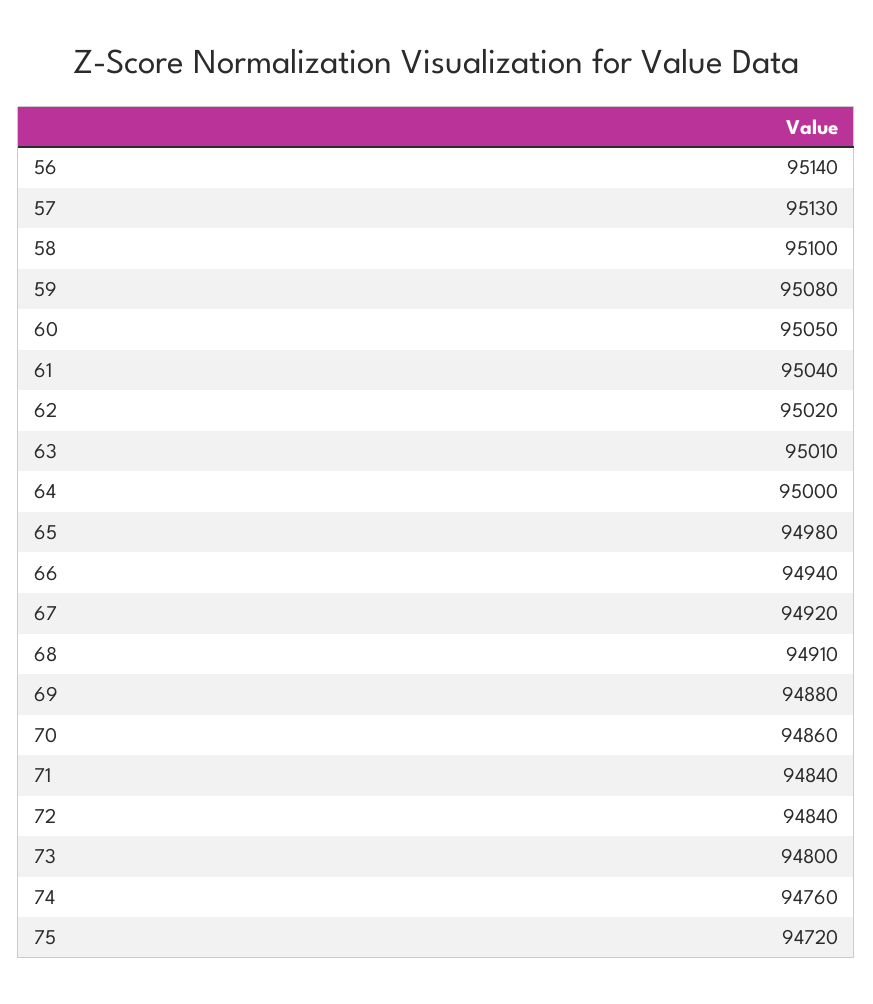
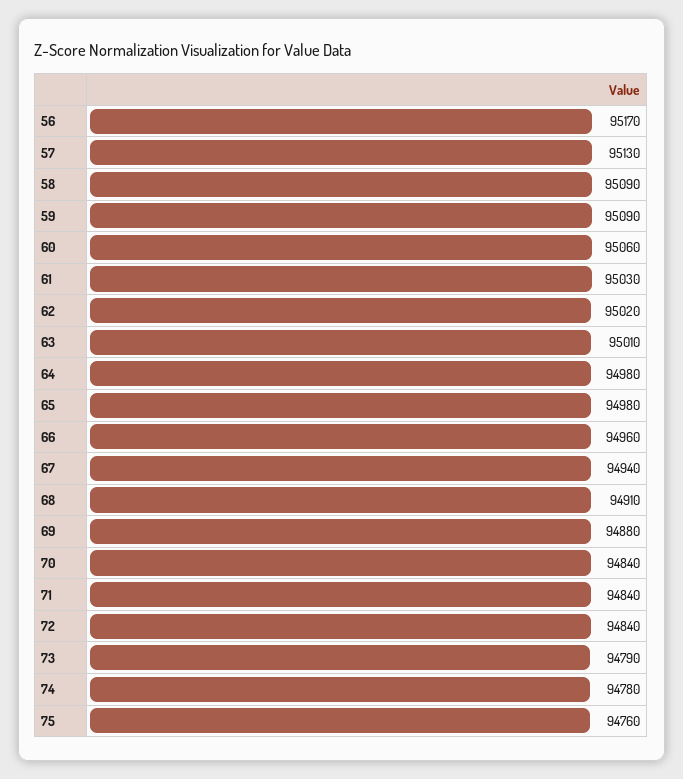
56: 95140 -> 95170
58: 95100 -> 95090
59: 95080 -> 95090
60: 95050 -> 95060
61: 95040 -> 95030
64: 95000 -> 94980
66: 94940 -> 94960
67: 94920 -> 94940
70: 94860 -> 94840
73: 94800 -> 94790
74: 94760 -> 94780
75: 94720 -> 94760

